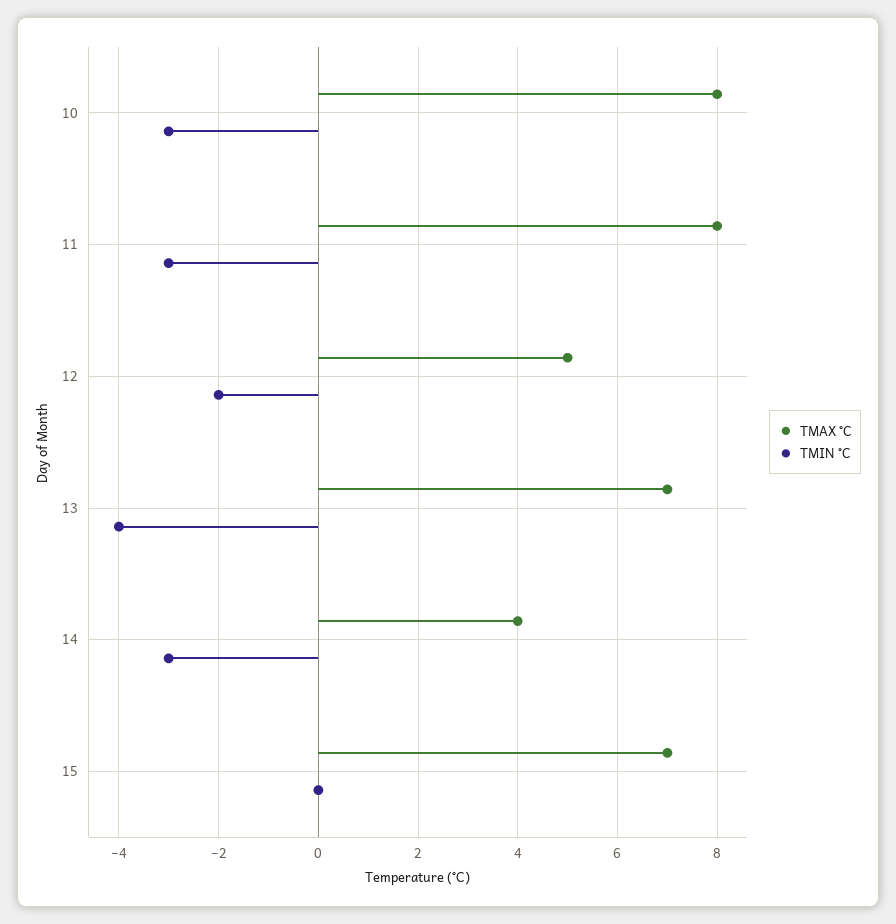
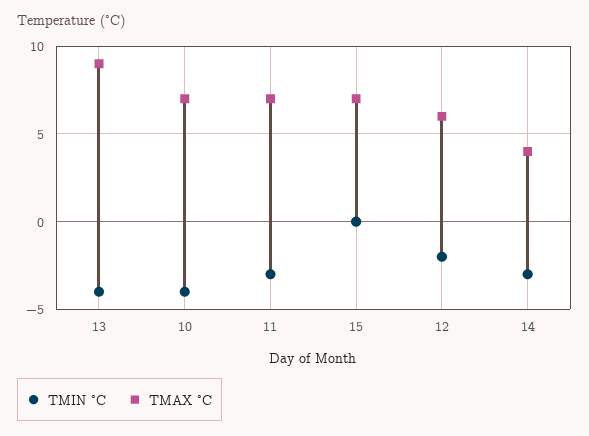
TMAX °C, 10: 8 -> 7
TMIN °C, 10: -3 -> -4
TMAX °C, 11: 8 -> 7
TMAX °C, 12: 5 -> 6
TMAX °C, 13: 7 -> 9

